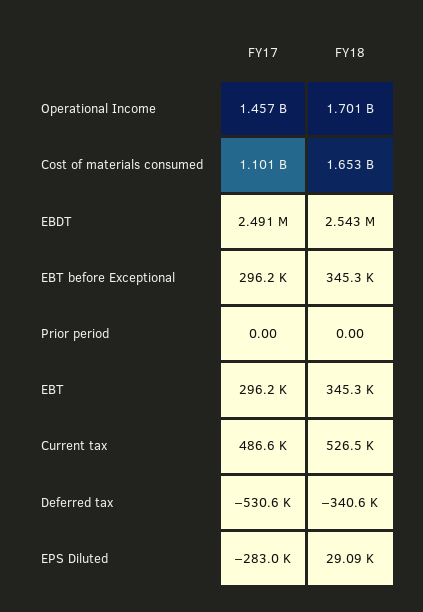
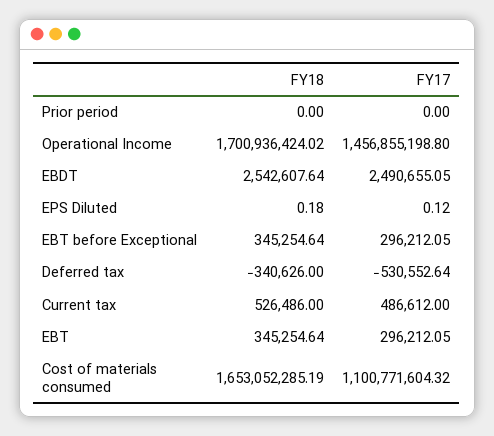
FY17, EPS Diluted: -283000 -> 0.12
FY18, EPS Diluted: 29090 -> 0.18

